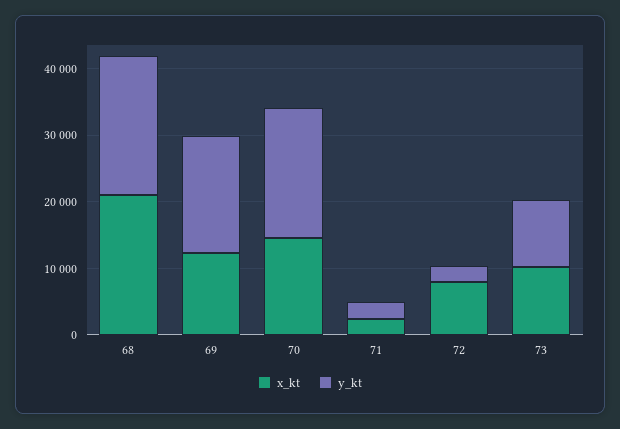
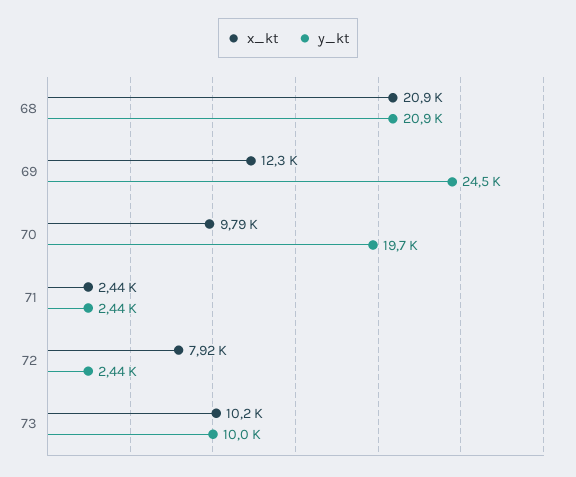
y_kt, 69: 18000 -> 24500
x_kt, 70: 14000 -> 9790

